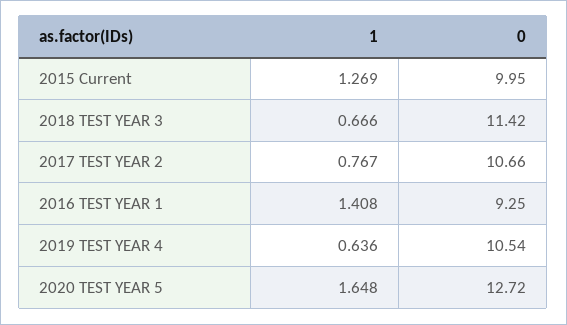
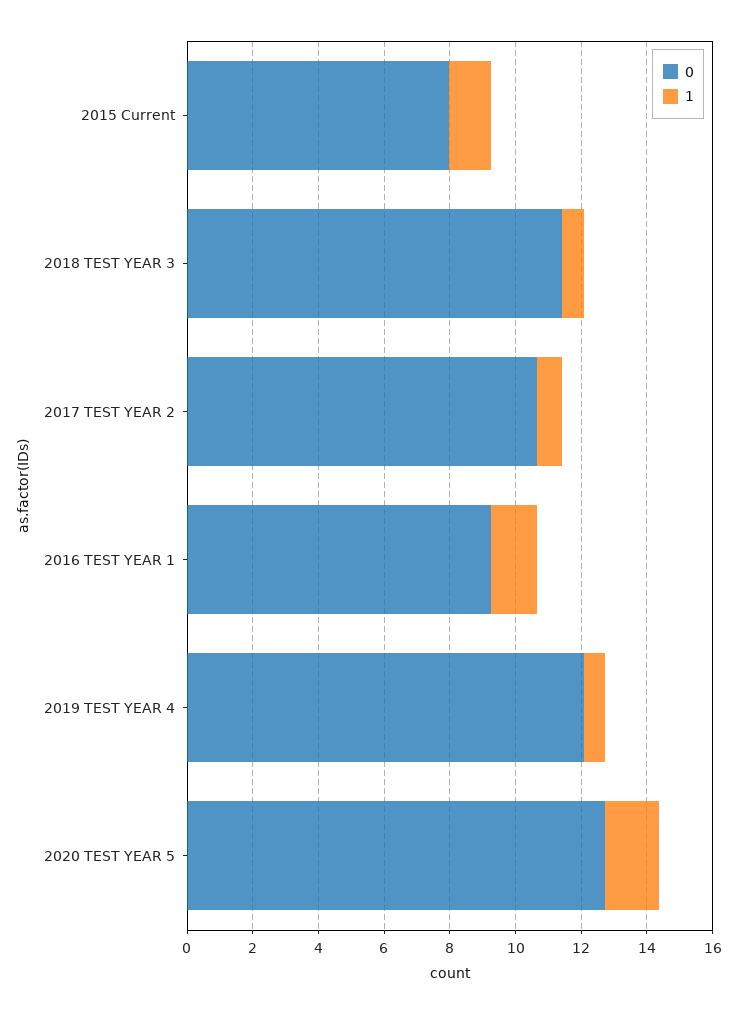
0, 2015 Current: 9.95 -> 8
0, 2019 TEST YEAR 4: 10.54 -> 12

